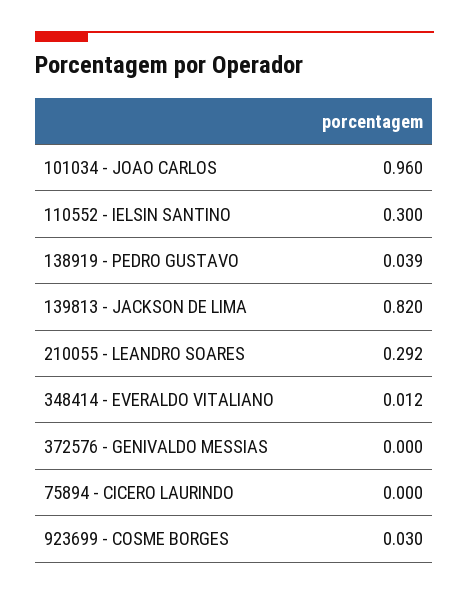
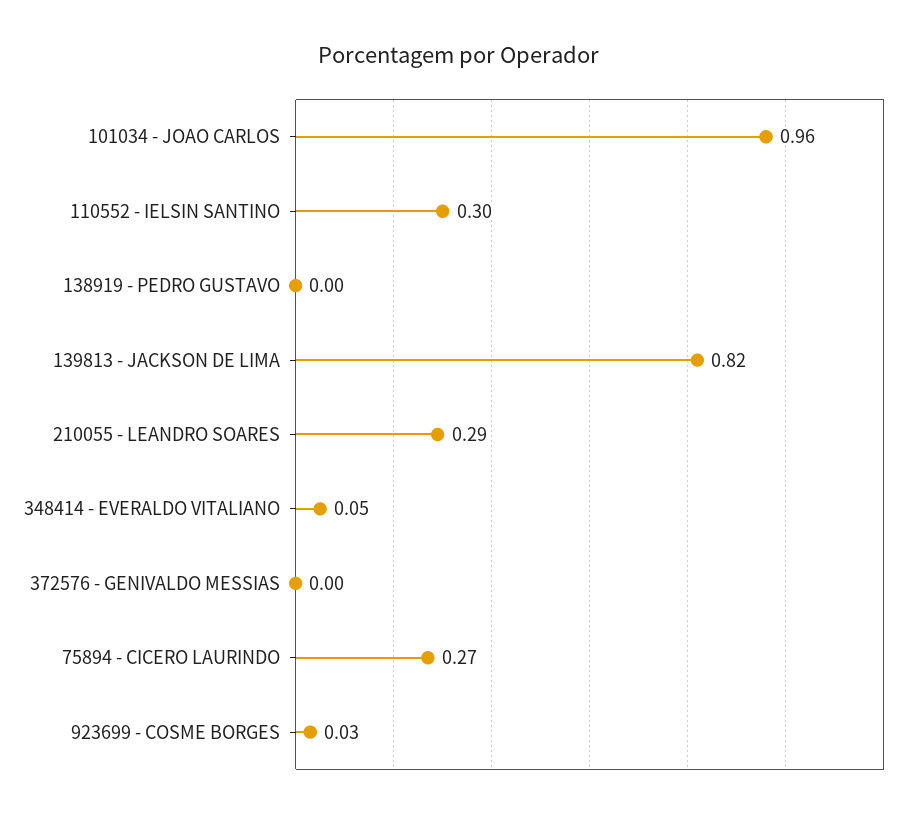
138919 - PEDRO GUSTAVO: 0.039 -> 0
348414 - EVERALDO VITALIANO: 0.012 -> 0.05
75894 - CICERO LAURINDO: 0 -> 0.27

